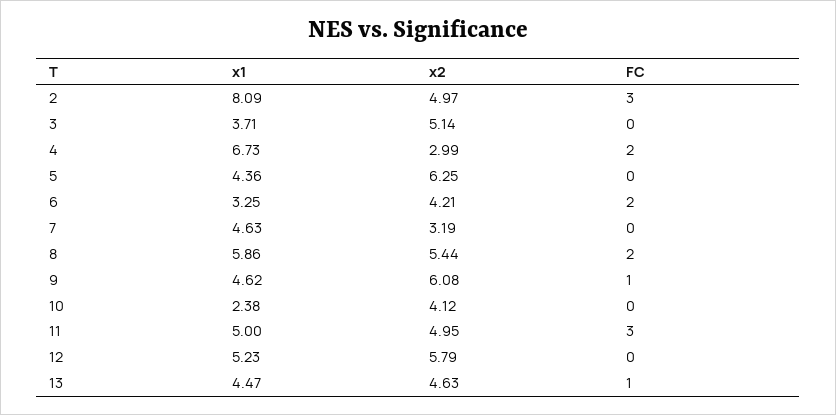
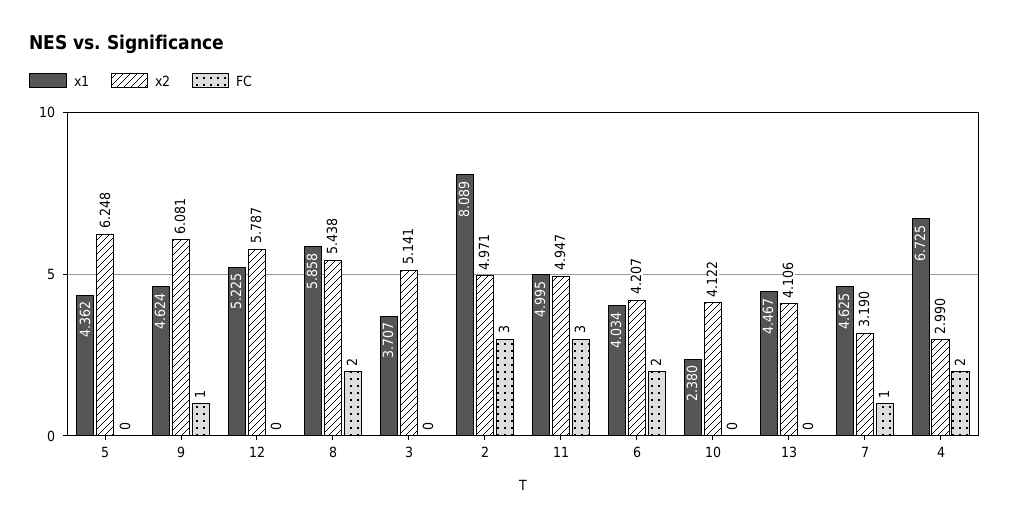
x1, 6: 3.25 -> 4.034
FC, 7: 0 -> 1
x2, 13: 4.63 -> 4.106
FC, 13: 1 -> 0

